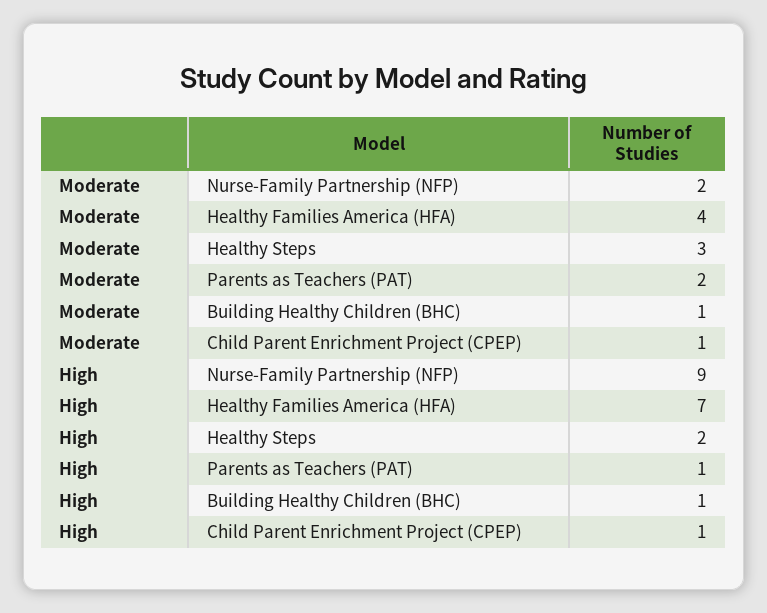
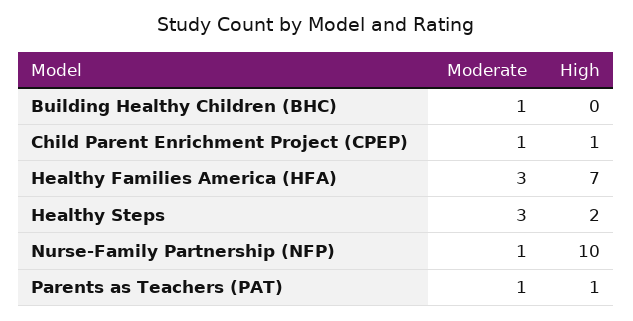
Moderate, Nurse-Family Partnership (NFP): 2 -> 1
Moderate, Healthy Families America (HFA): 4 -> 3
Moderate, Parents as Teachers (PAT): 2 -> 1
High, Nurse-Family Partnership (NFP): 9 -> 10
High, Building Healthy Children (BHC): 1 -> 0

